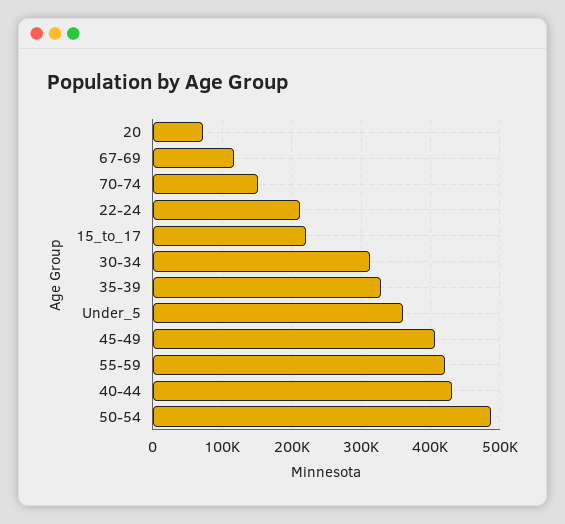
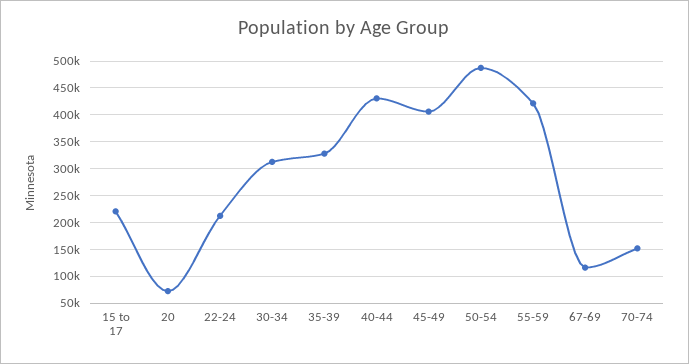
Under_5: 360000 -> none

